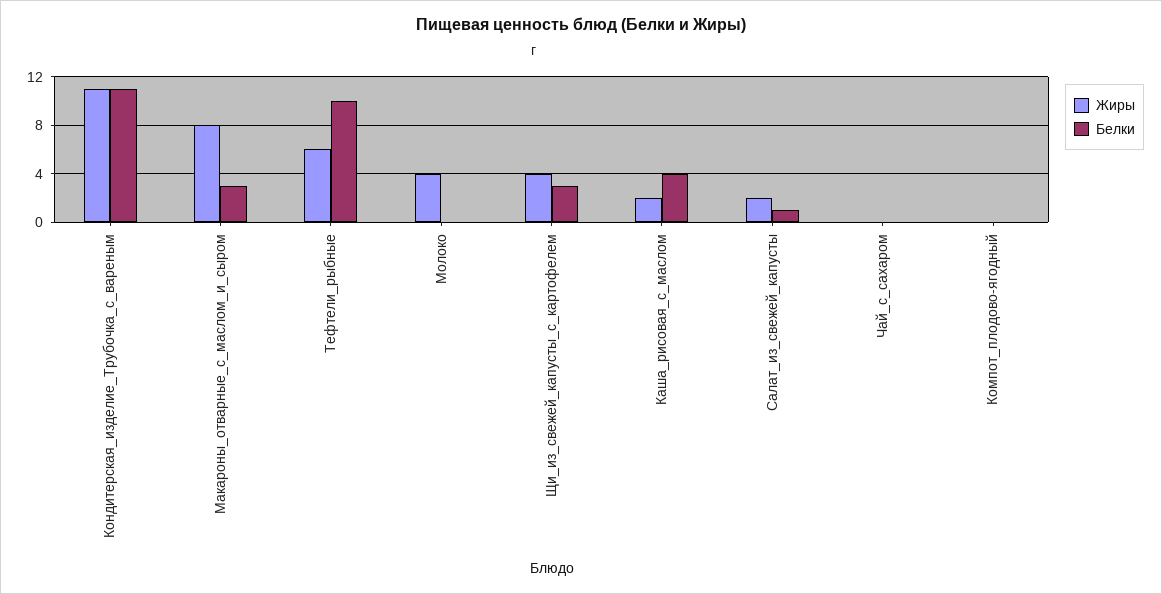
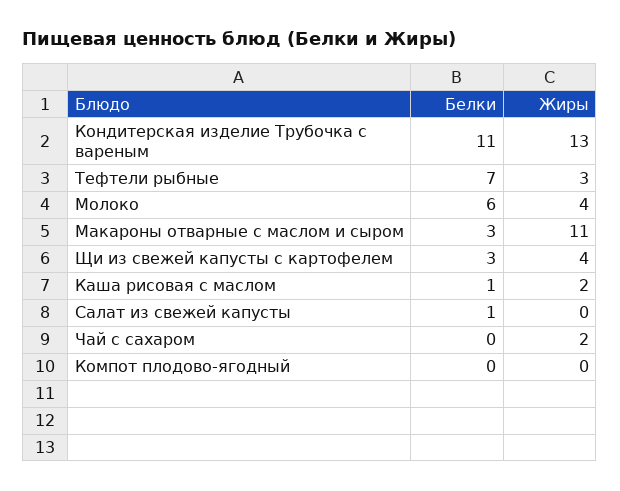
Жиры, Кондитерская_изделие_Трубочка_с_вареным: 11 -> 13
Жиры, Макароны_отварные_с_маслом_и_сыром: 8 -> 11
Жиры, Тефтели_рыбные: 6 -> 3
Белки, Тефтели_рыбные: 10 -> 7
Белки, Молоко: 0 -> 6
Белки, Каша_рисовая_с_маслом: 4 -> 1
Жиры, Салат_из_свежей_капусты: 2 -> 0
Жиры, Чай_с_сахаром: 0 -> 2

